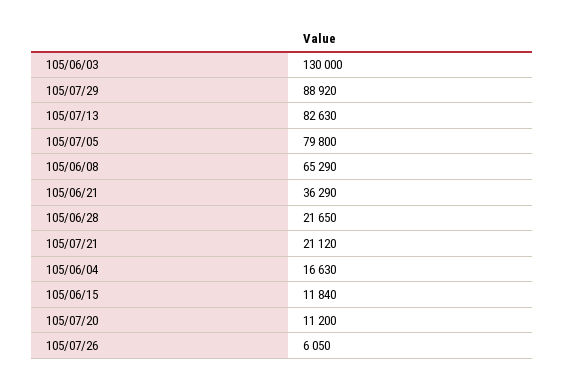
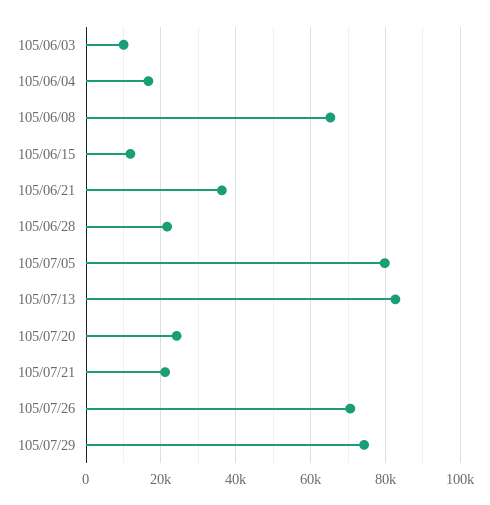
105/06/03: 130000 -> 10000
105/07/29: 88920 -> 74000
105/07/20: 11200 -> 24000
105/07/26: 6050 -> 70000

